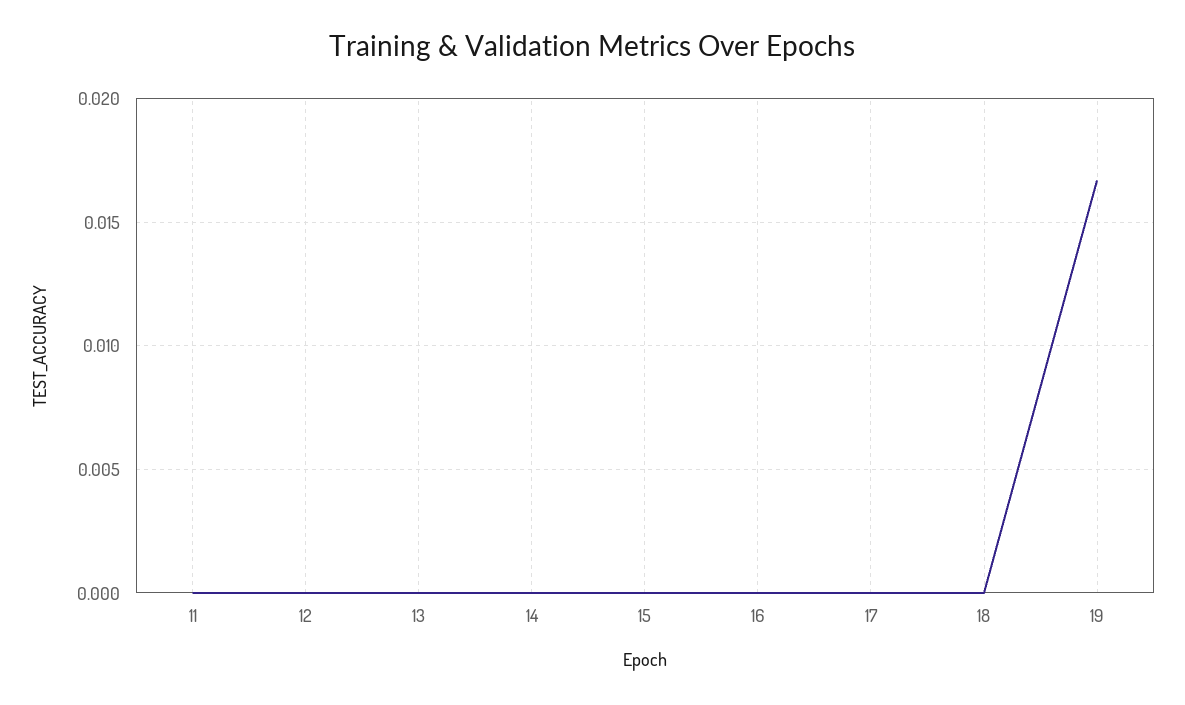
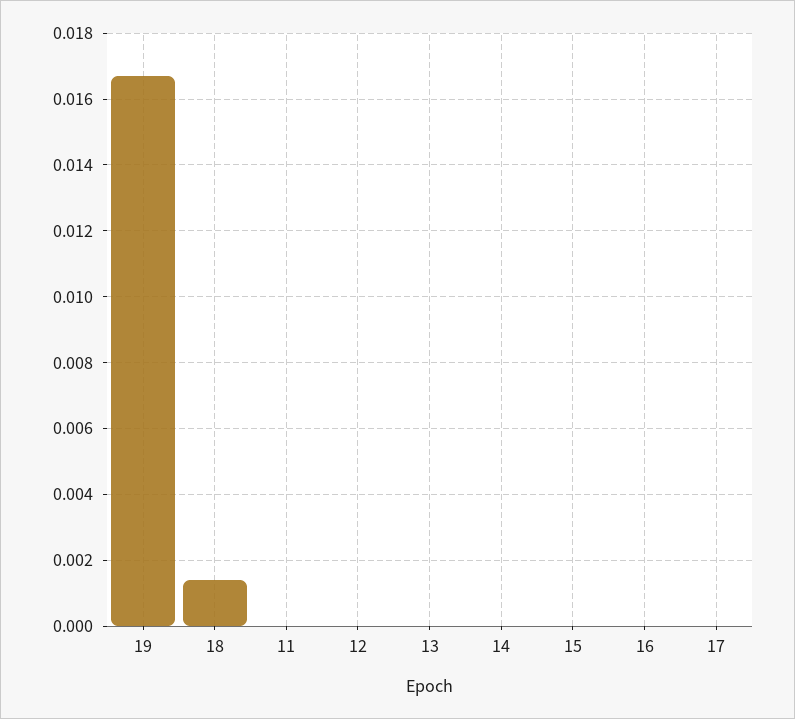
18: 0 -> 0.0015

